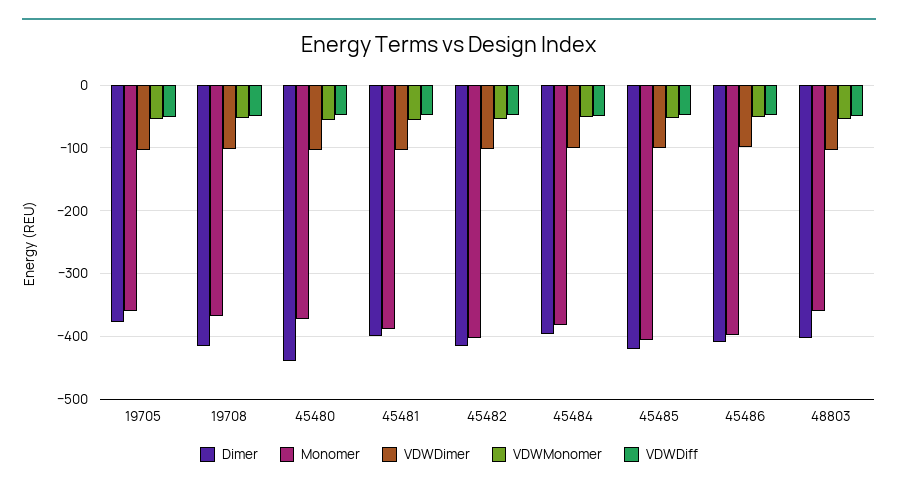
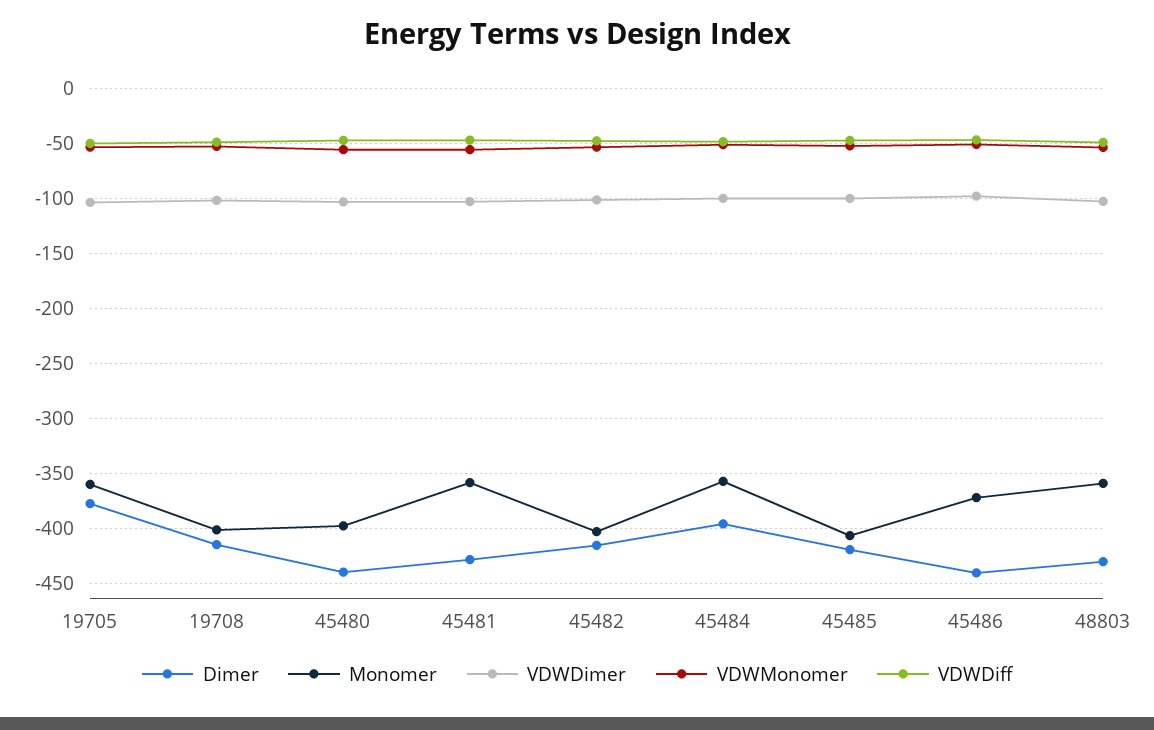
Monomer, 19708: -370 -> -400
Monomer, 45480: -370 -> -400
Dimer, 45481: -400 -> -430
Monomer, 45481: -390 -> -360
Monomer, 45484: -380 -> -360
Dimer, 45486: -410 -> -440
Monomer, 45486: -400 -> -370
Dimer, 48803: -400 -> -430

